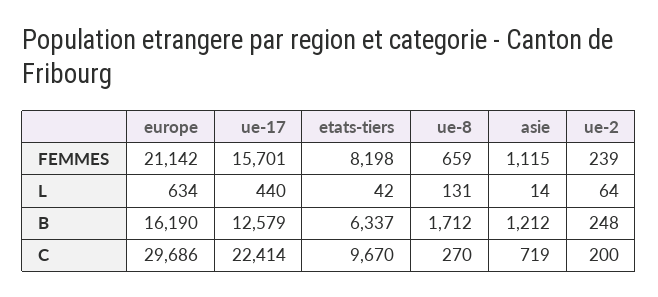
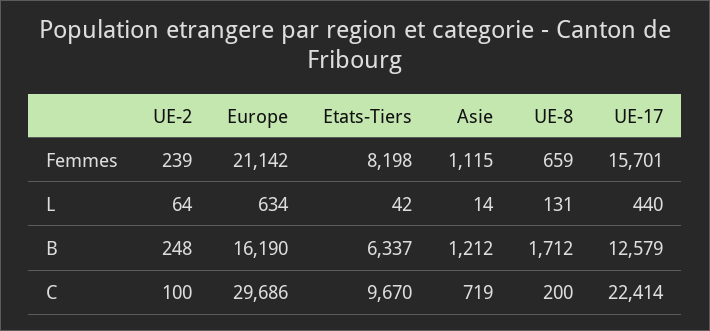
ue-8, C: 270 -> 200
ue-2, C: 200 -> 100

